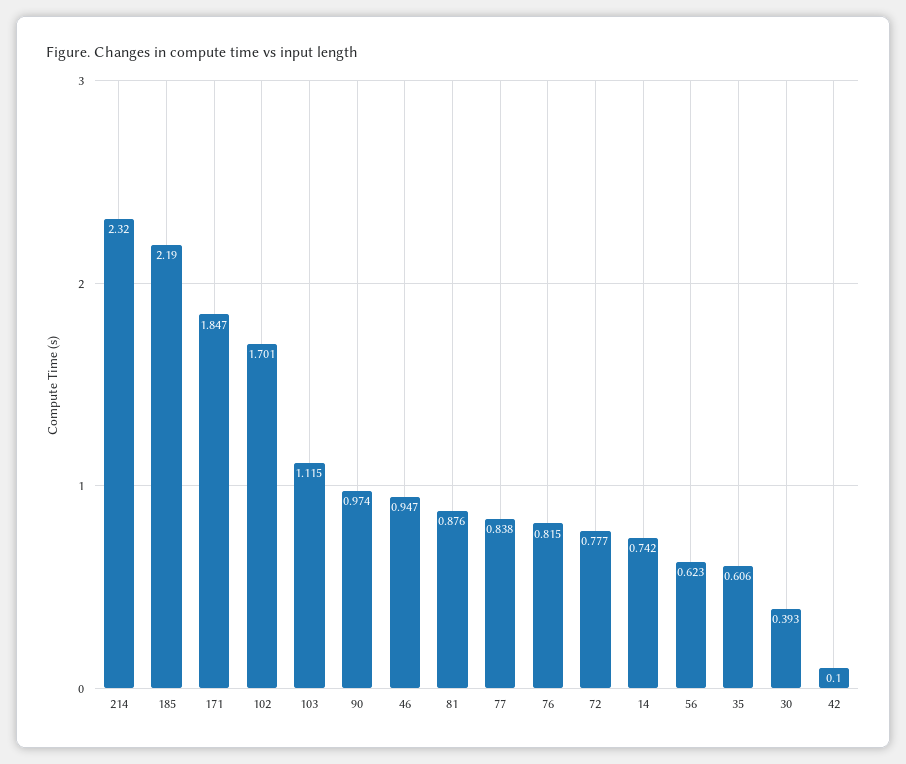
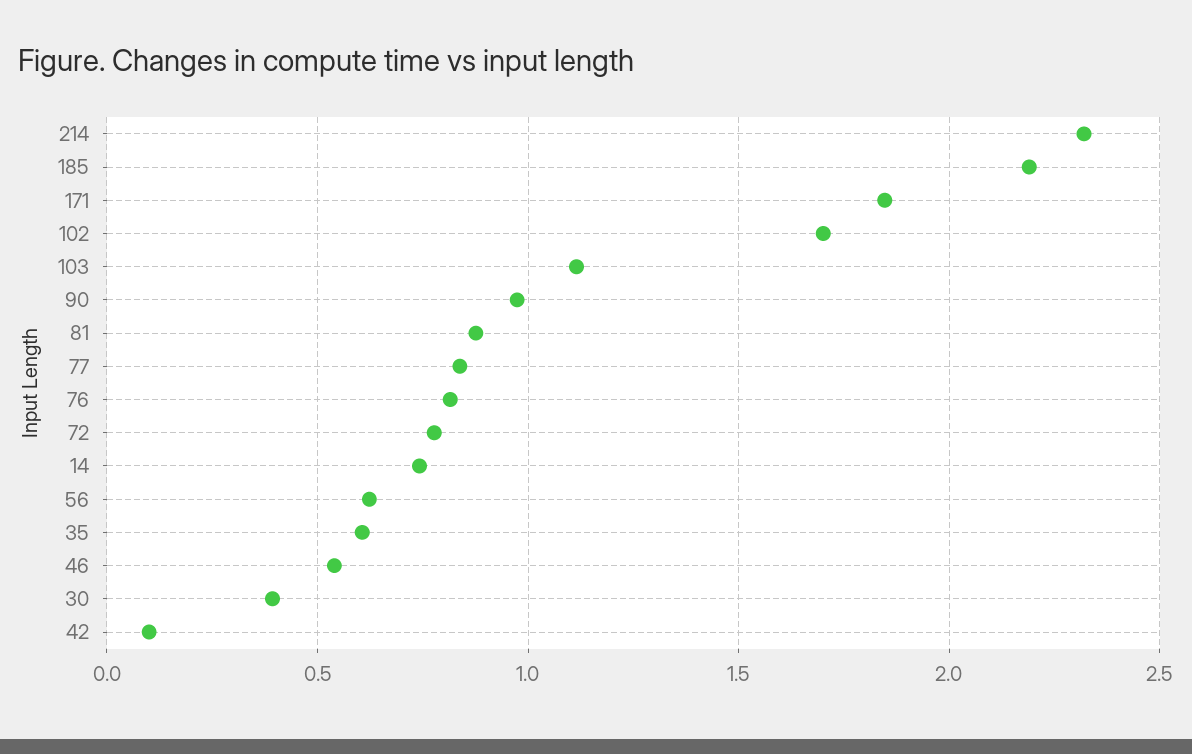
46: 0.947 -> 0.55

